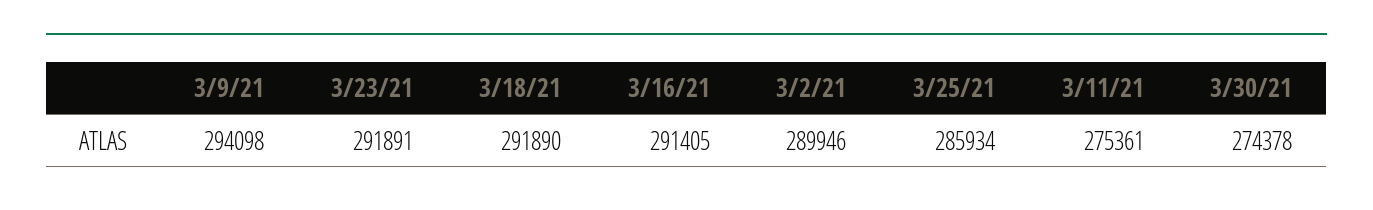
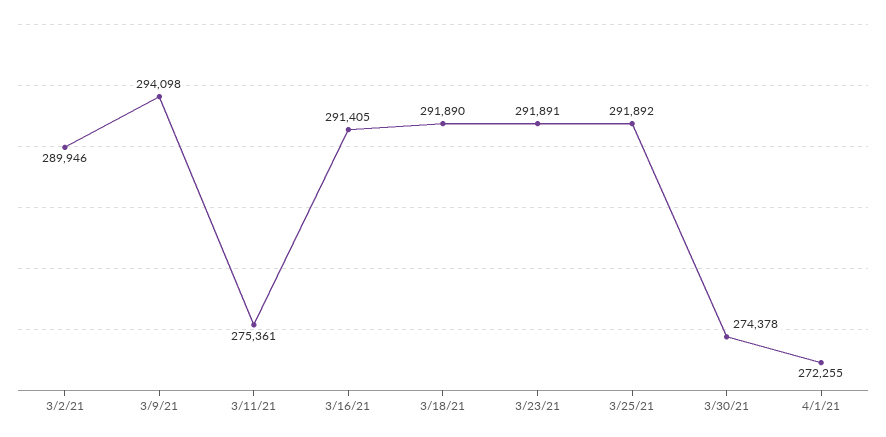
3/25/21: 285934 -> 291892
4/1/21: none -> 272255

